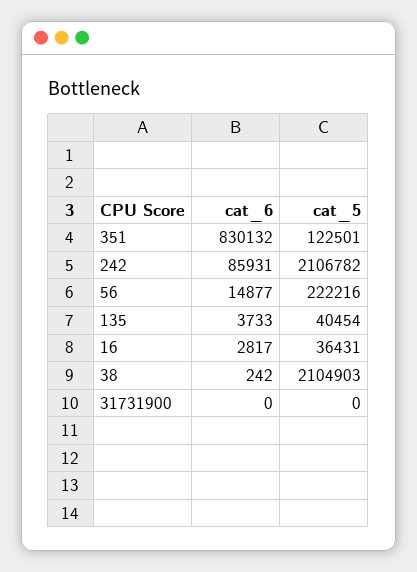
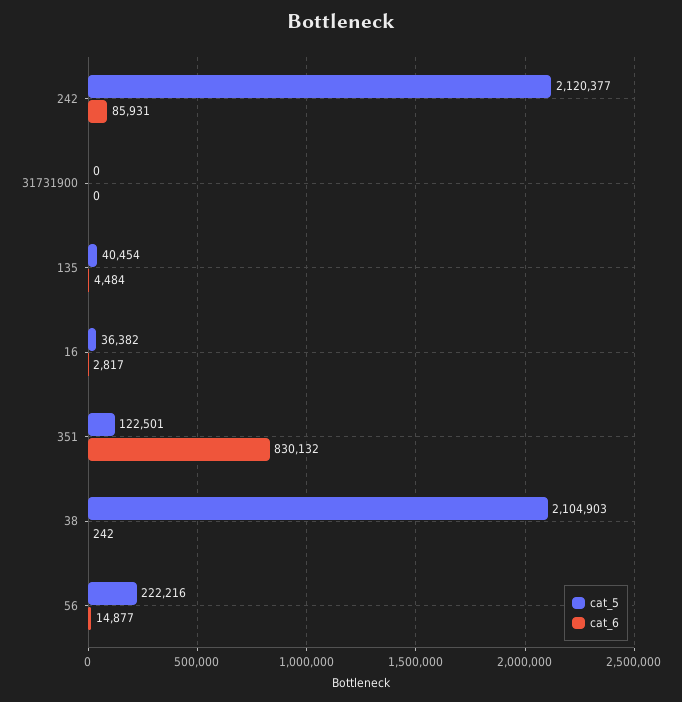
cat_5, 242: 2106782 -> 2120377
cat_6, 135: 3733 -> 4484
cat_5, 16: 36431 -> 36382

